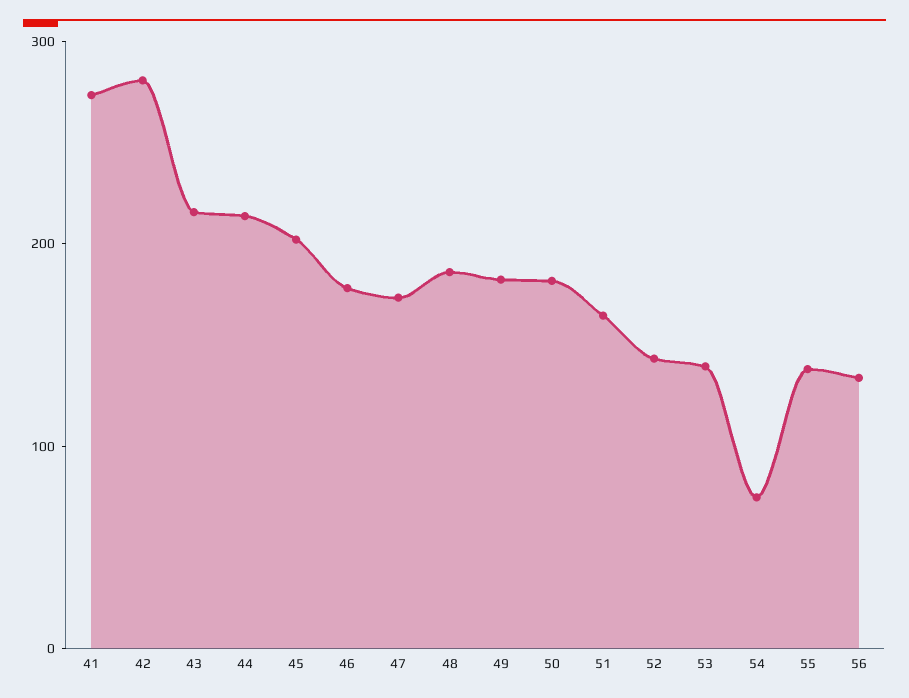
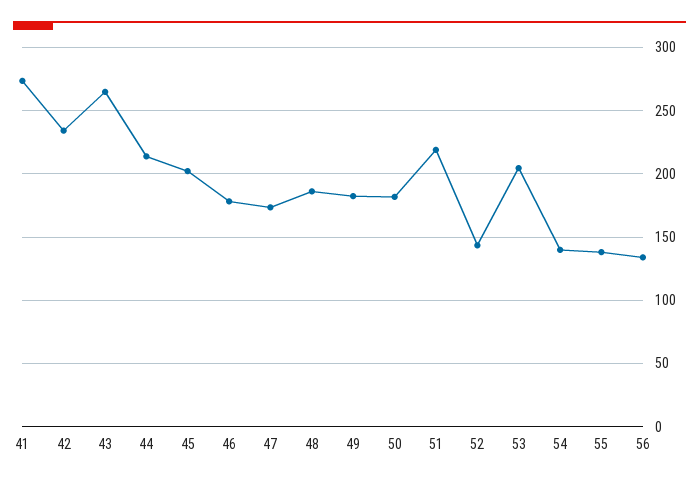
42: 280 -> 235
43: 220 -> 265
51: 160 -> 220
53: 140 -> 205
54: 80 -> 140

